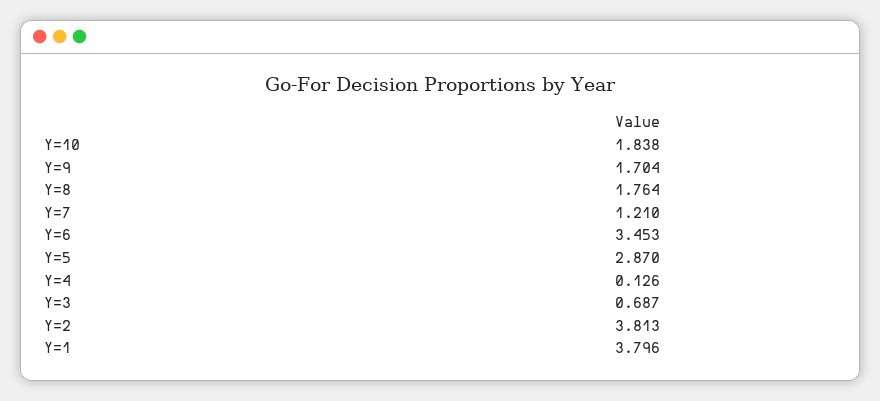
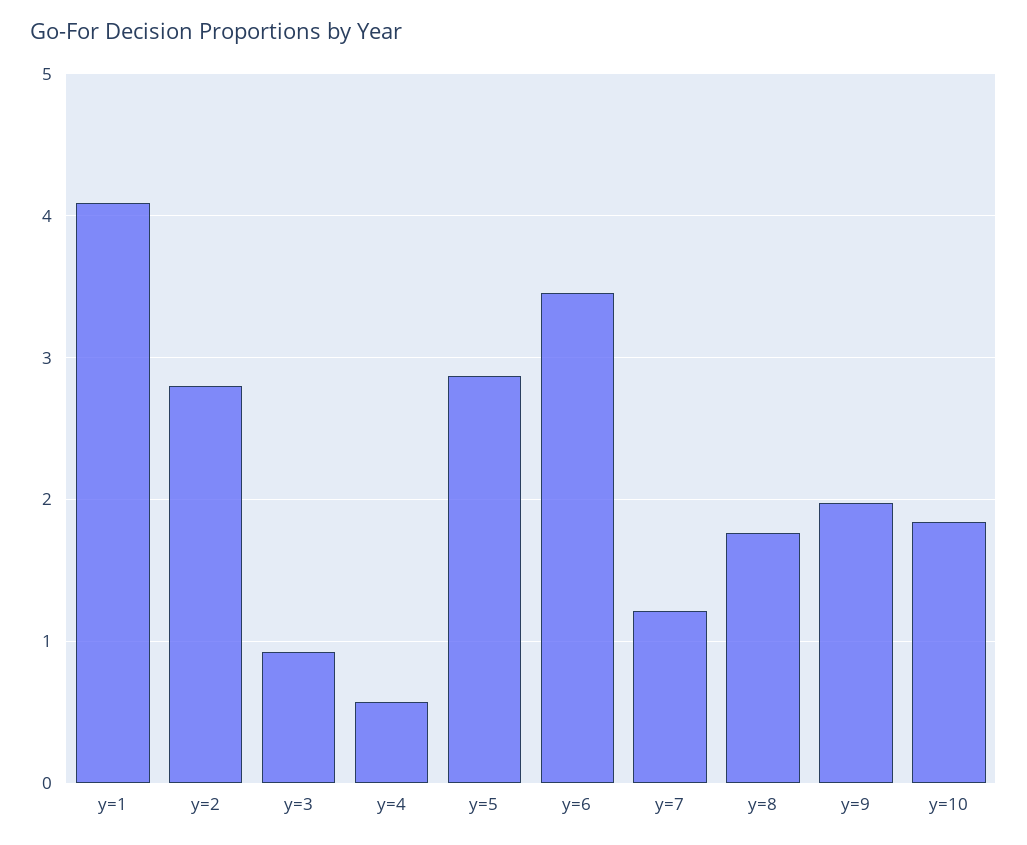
Y=9: 1.704 -> 2
Y=4: 0.126 -> 0.6
Y=3: 0.687 -> 0.9
Y=2: 3.813 -> 2.8
Y=1: 3.796 -> 4.1

